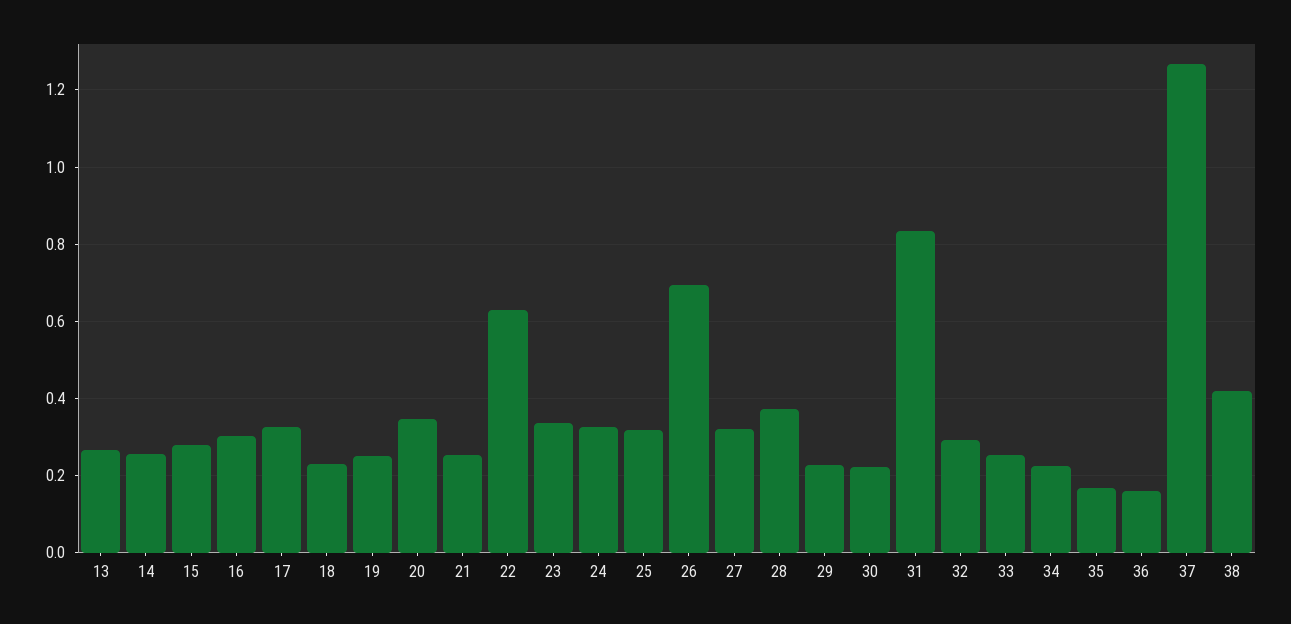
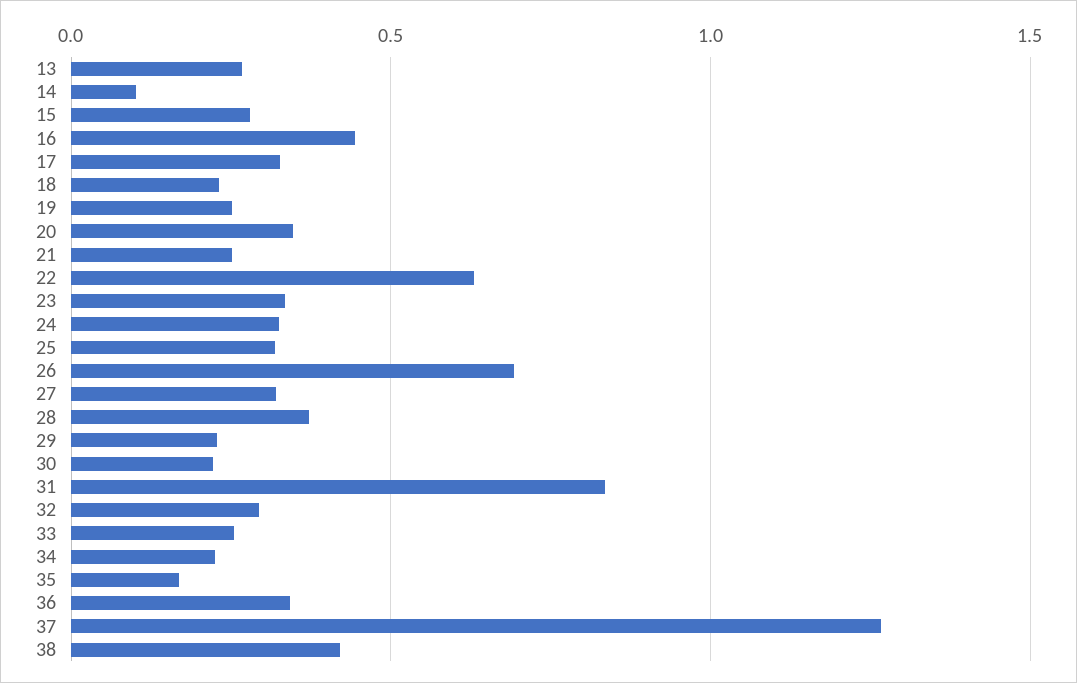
14: 0.26 -> 0.1
16: 0.3 -> 0.45
36: 0.16 -> 0.35

